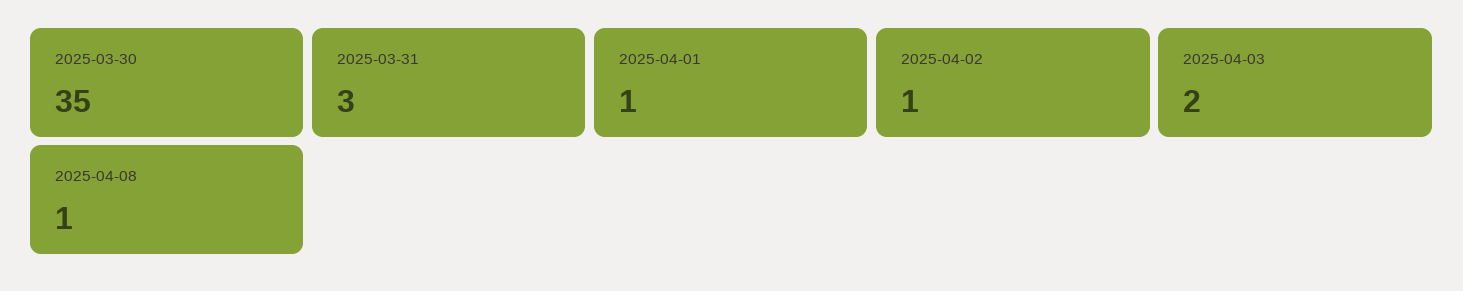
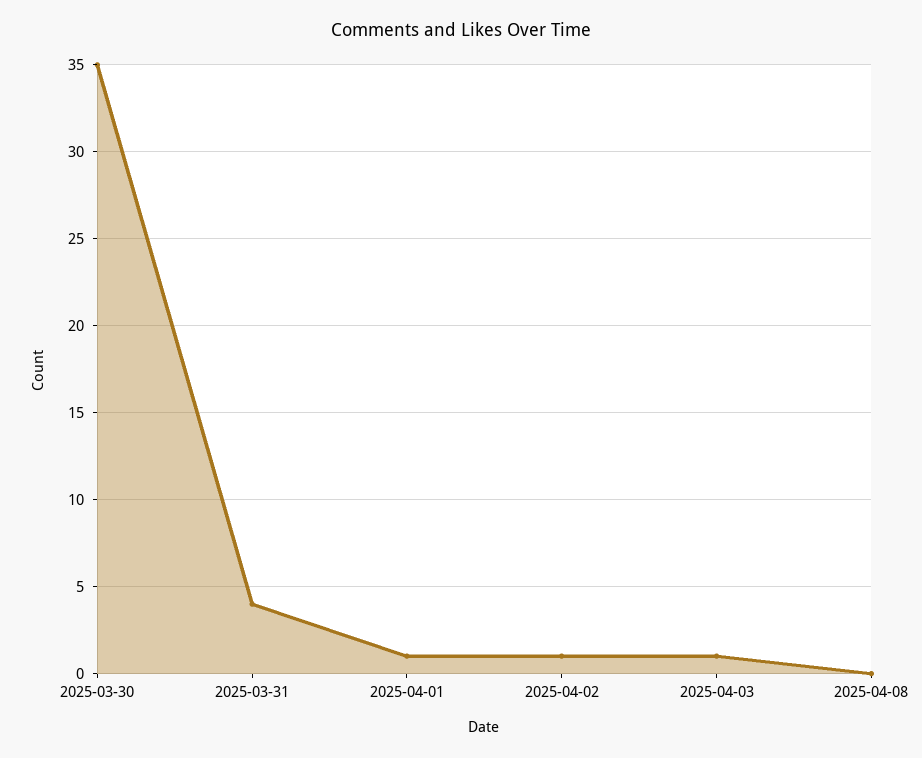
2025-03-31: 3 -> 4
2025-04-03: 2 -> 1
2025-04-08: 1 -> 0

